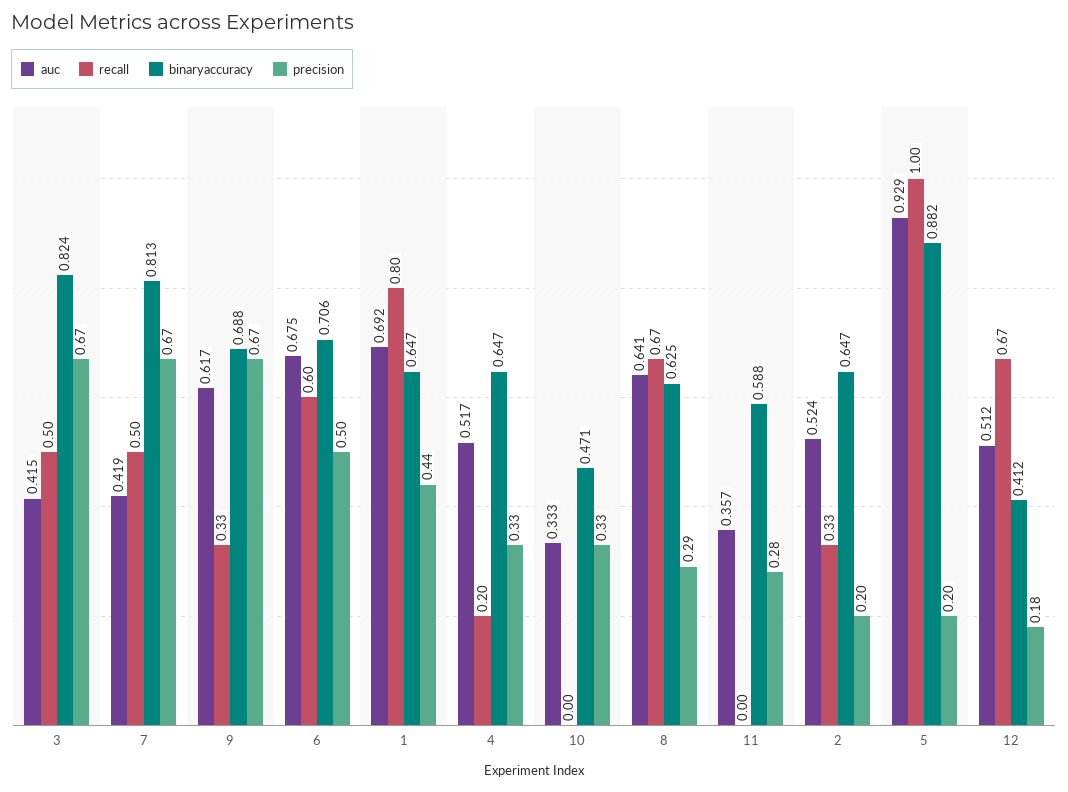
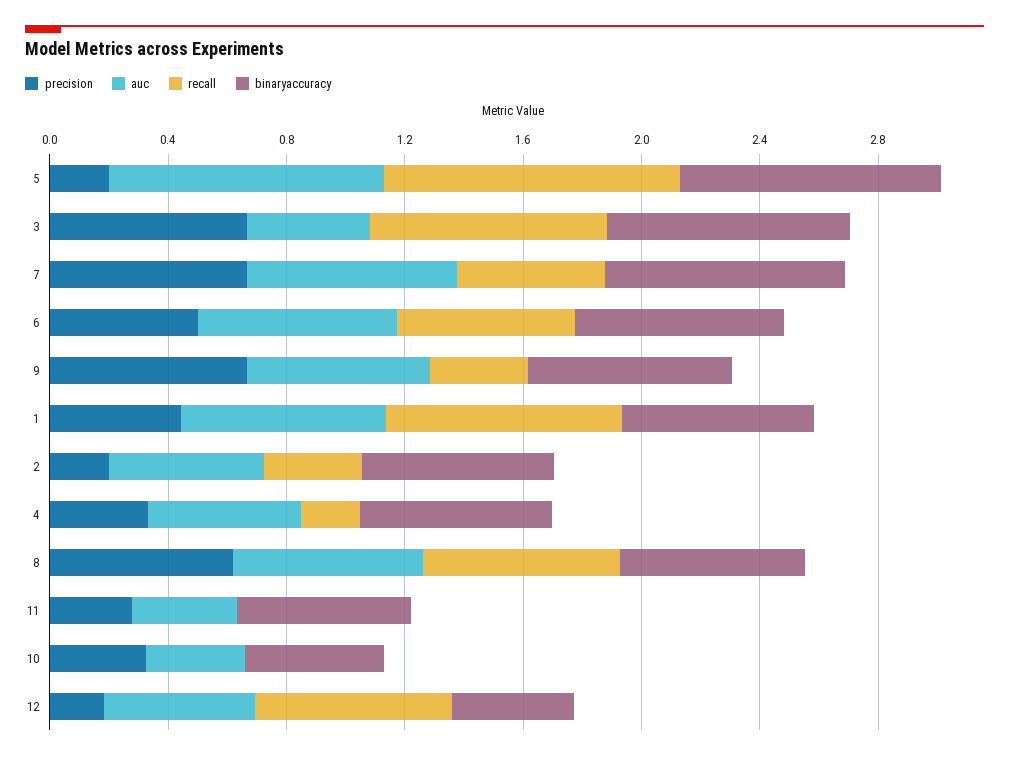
recall, 3: 0.5 -> 0.8
auc, 7: 0.419 -> 0.7
precision, 8: 0.29 -> 0.6

